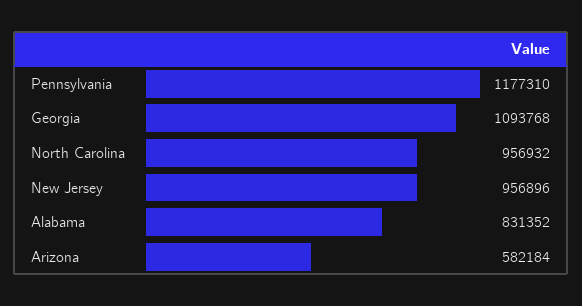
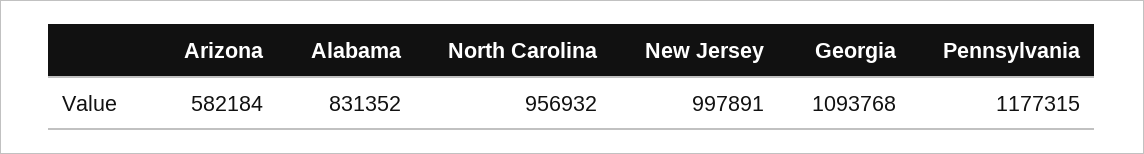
Pennsylvania: 1177310 -> 1177315
New Jersey: 956896 -> 997891

